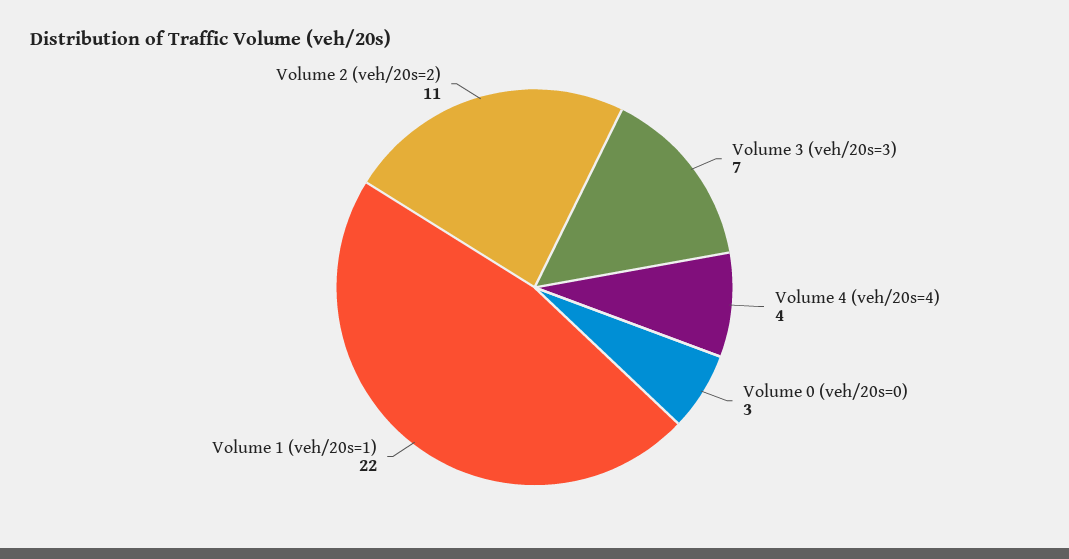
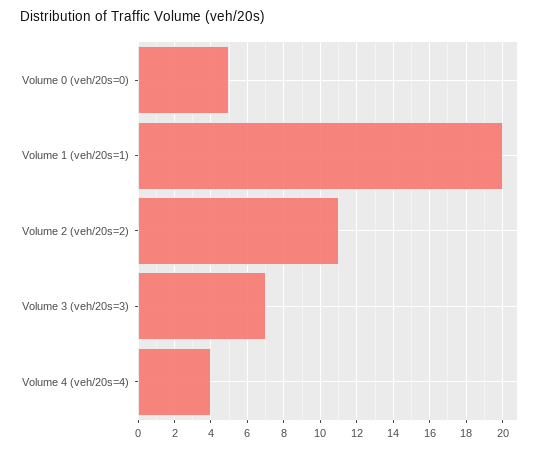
Volume 0 (veh/20s=0): 3 -> 5
Volume 1 (veh/20s=1): 22 -> 20

